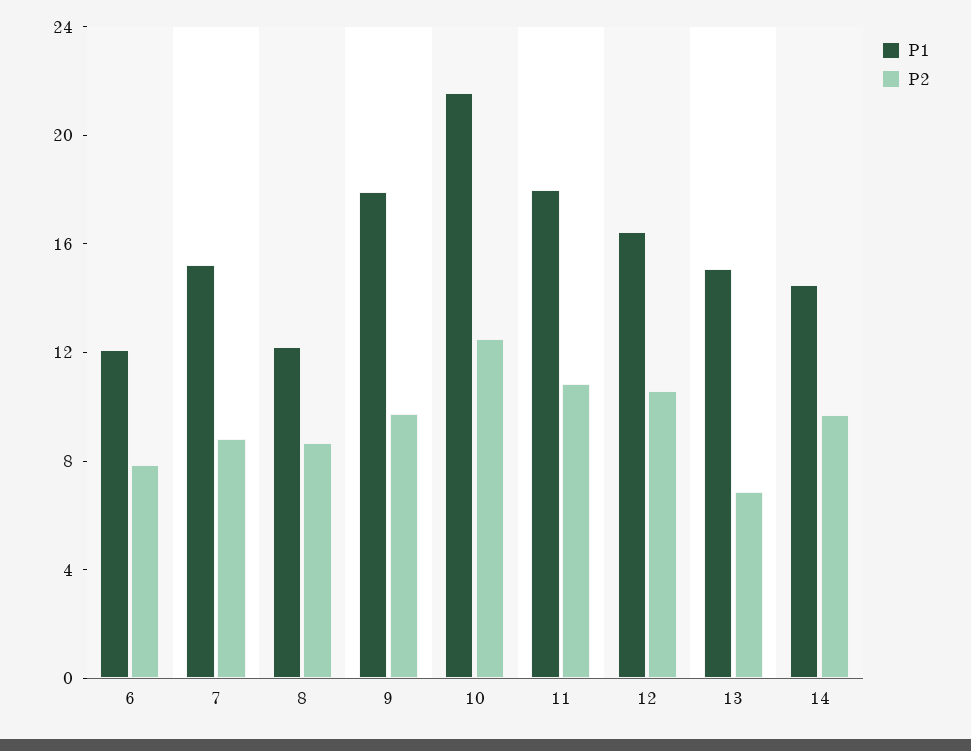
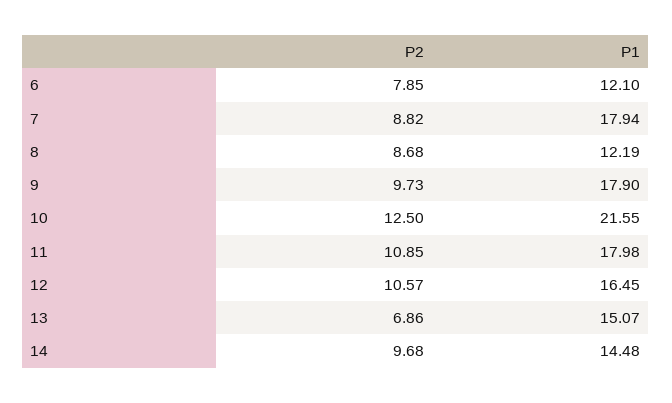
P1, 7: 15 -> 17.94

